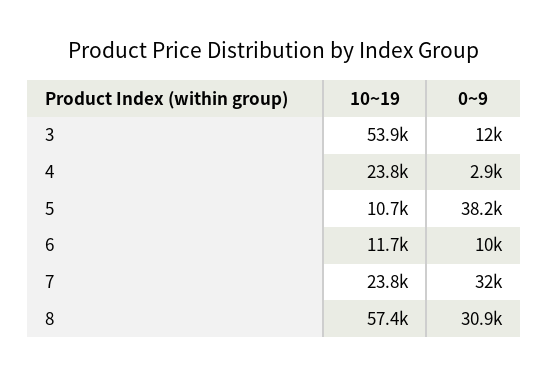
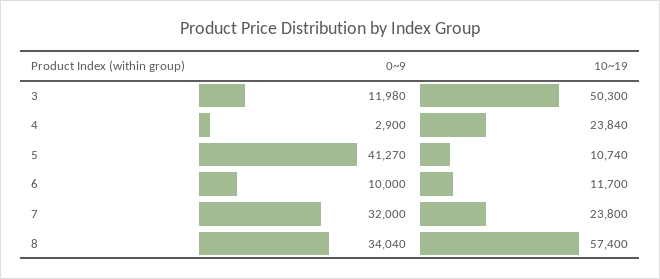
10~19, 3: 53900 -> 50300
0~9, 5: 38200 -> 41270
0~9, 8: 30900 -> 34040

